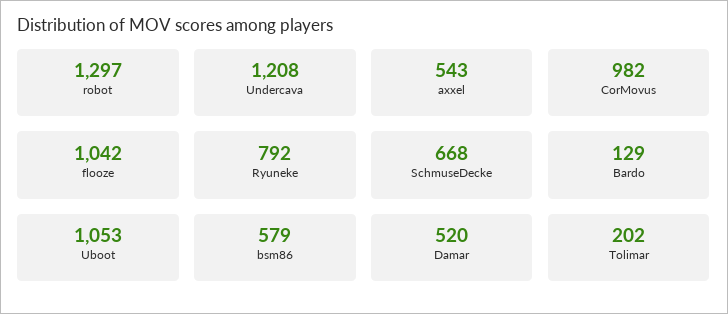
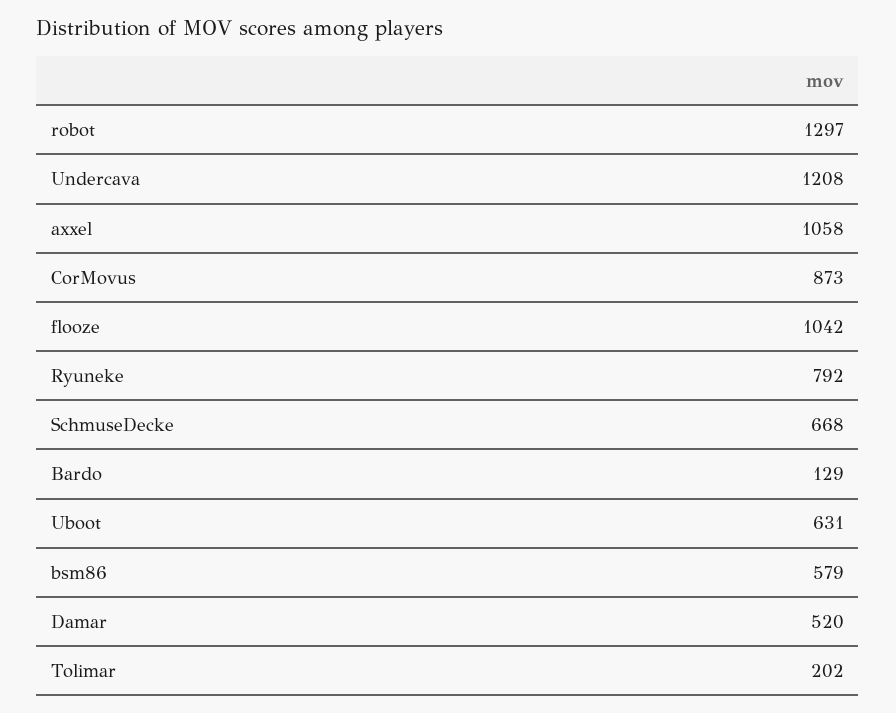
axxel: 543 -> 1058
CorMovus: 982 -> 873
Uboot: 1053 -> 631

